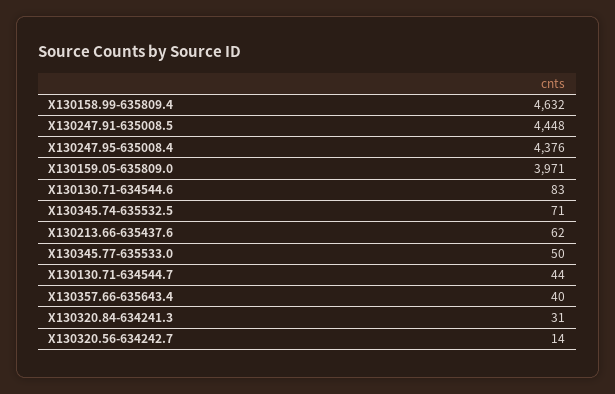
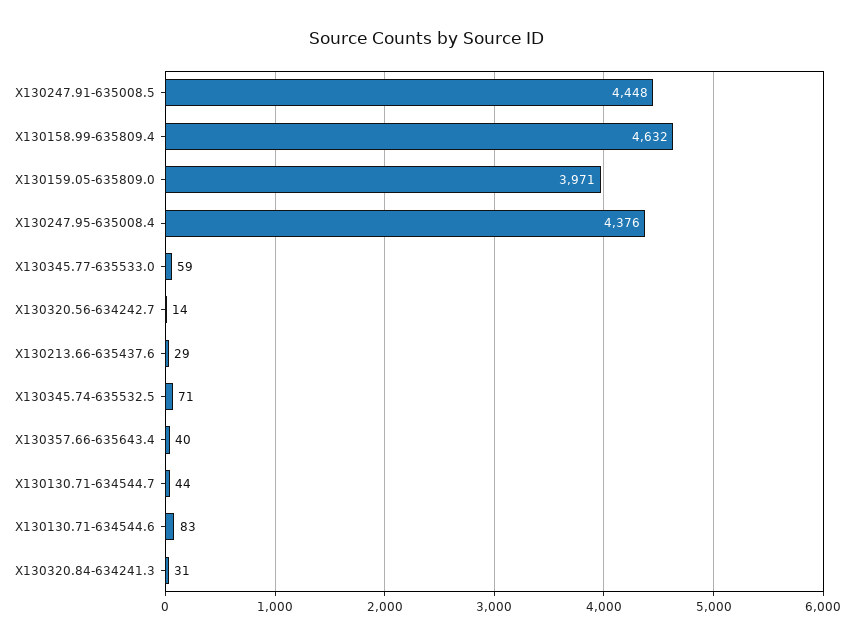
X130213.66-635437.6: 62 -> 29
X130345.77-635533.0: 50 -> 59

